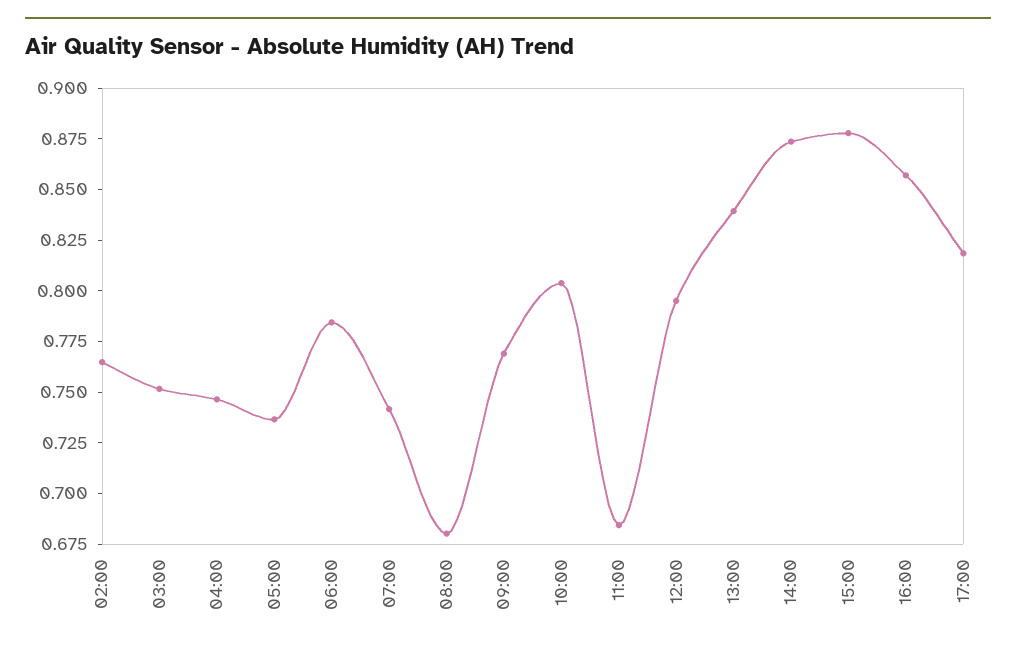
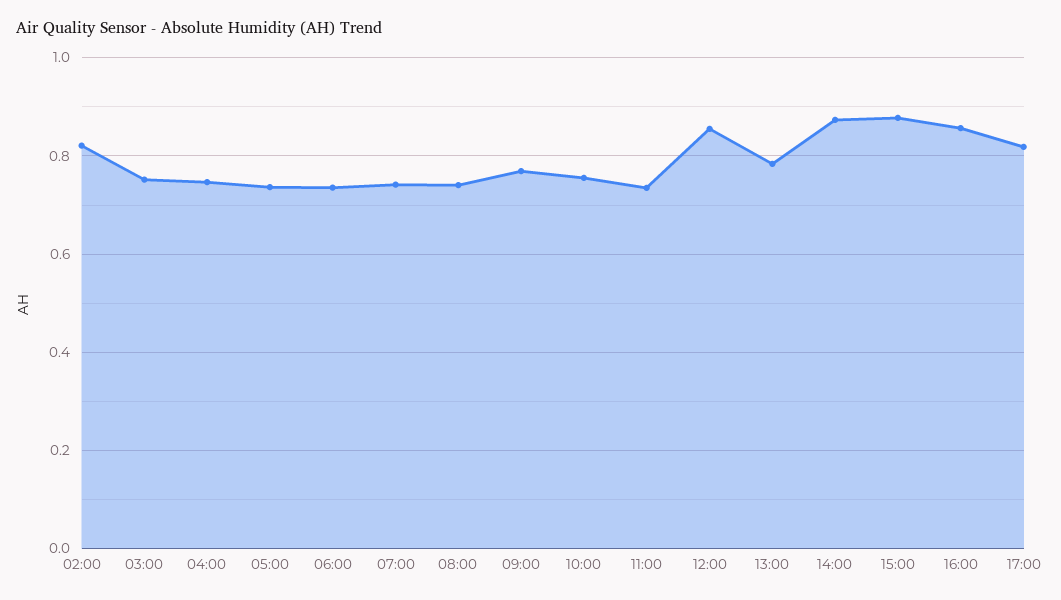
02:00: 0.765 -> 0.82
06:00: 0.785 -> 0.74
08:00: 0.68 -> 0.74
10:00: 0.805 -> 0.76
11:00: 0.685 -> 0.74
12:00: 0.795 -> 0.86
13:00: 0.84 -> 0.78

